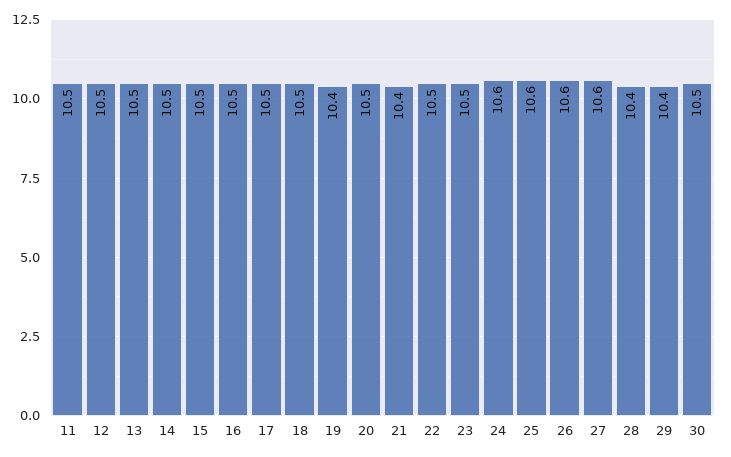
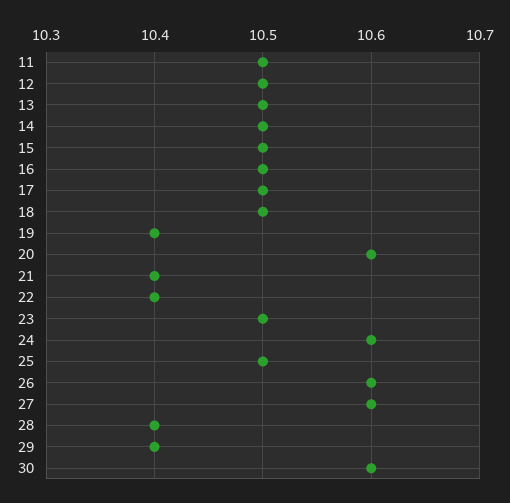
20: 10.5 -> 10.6
22: 10.5 -> 10.4
25: 10.6 -> 10.5
30: 10.5 -> 10.6

